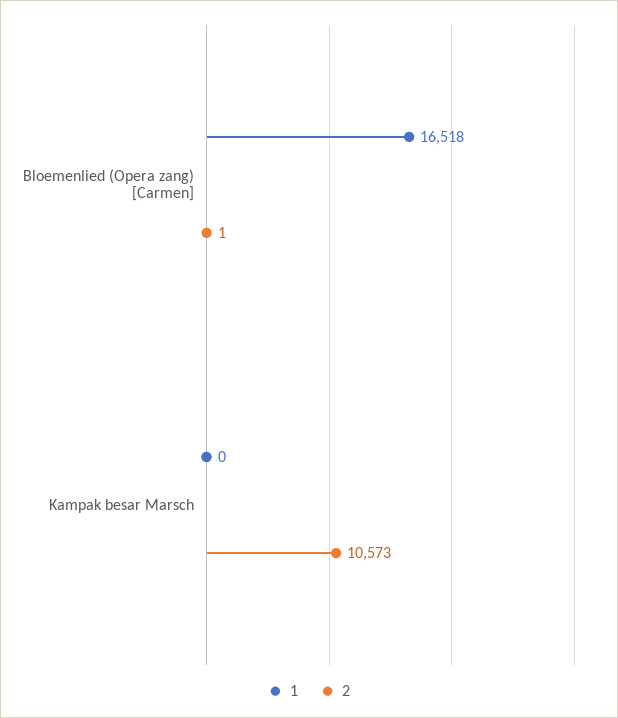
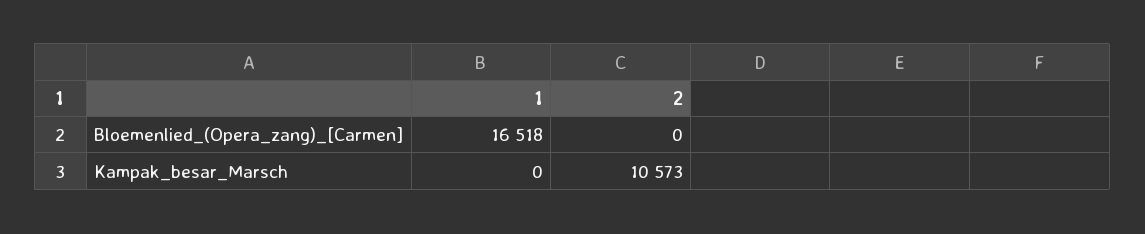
2, Bloemenlied (Opera zang) [Carmen]: 1 -> 0

